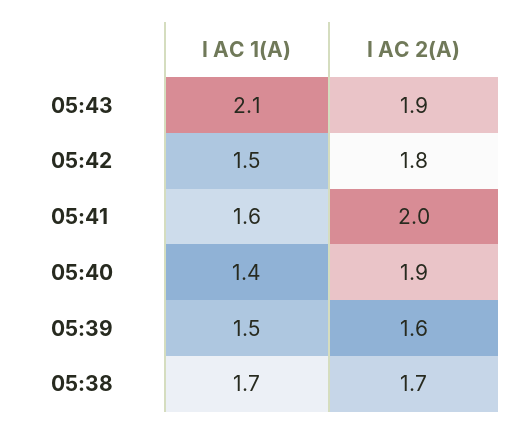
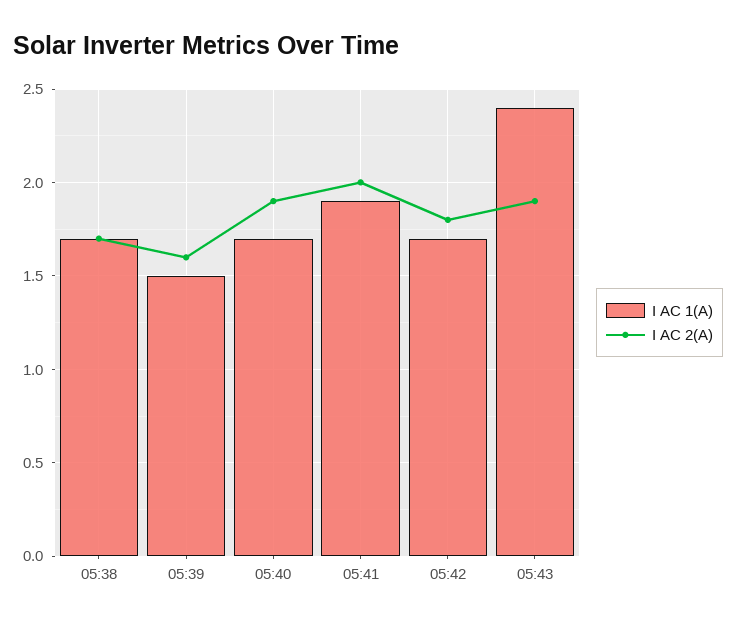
I AC 1(A), 05:43: 2.1 -> 2.4
I AC 1(A), 05:42: 1.5 -> 1.7
I AC 1(A), 05:41: 1.6 -> 1.9
I AC 1(A), 05:40: 1.4 -> 1.7

